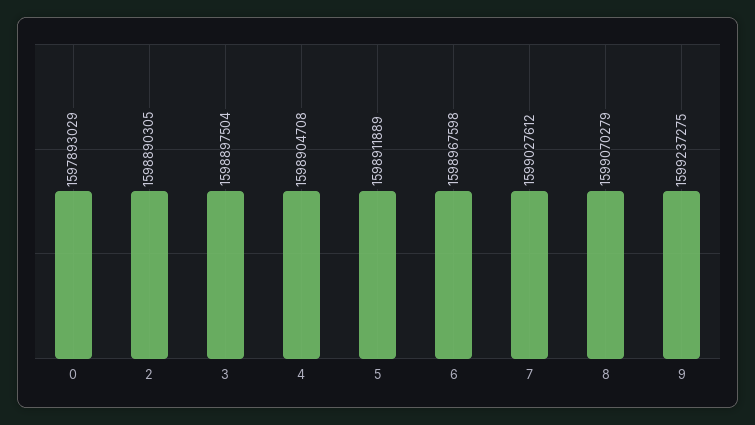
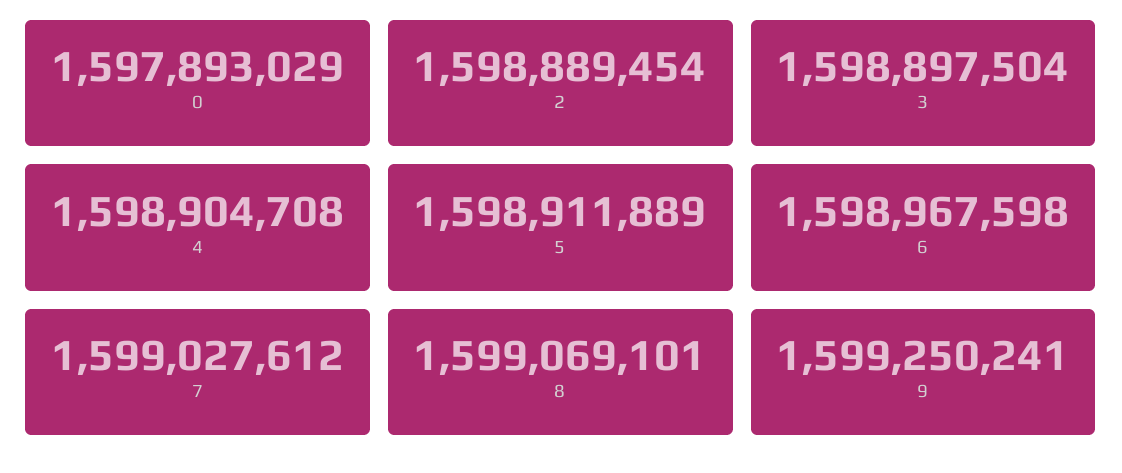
2: 1598890305 -> 1598889454
8: 1599070279 -> 1599069101
9: 1599237275 -> 1599250241

